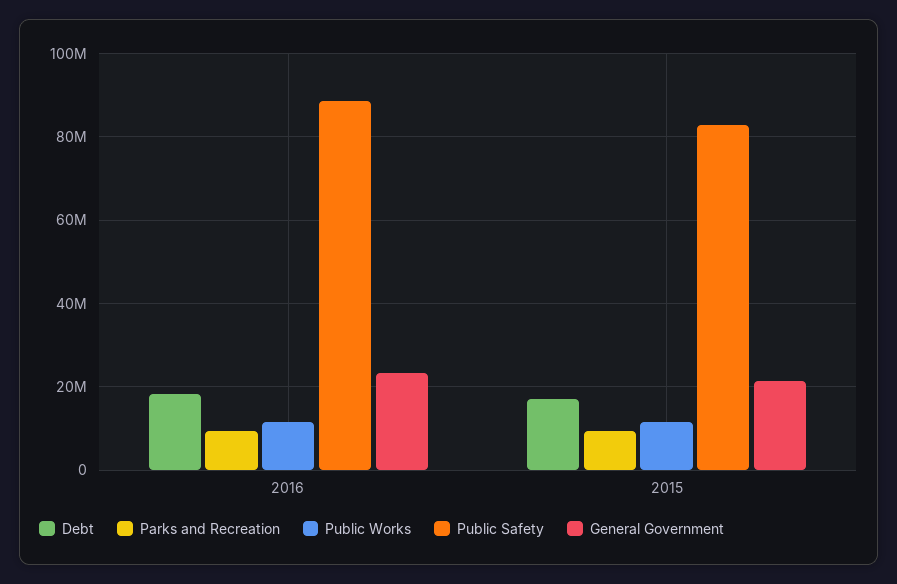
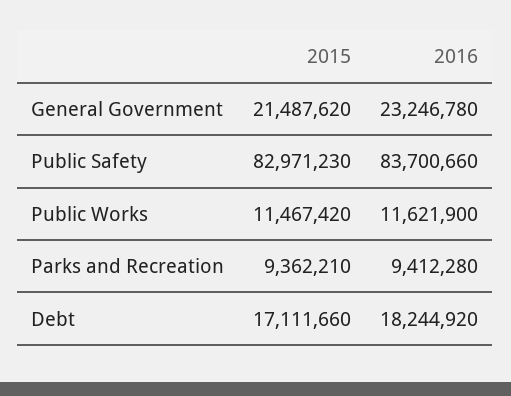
Public Safety, 2016: 88000000 -> 83700660

